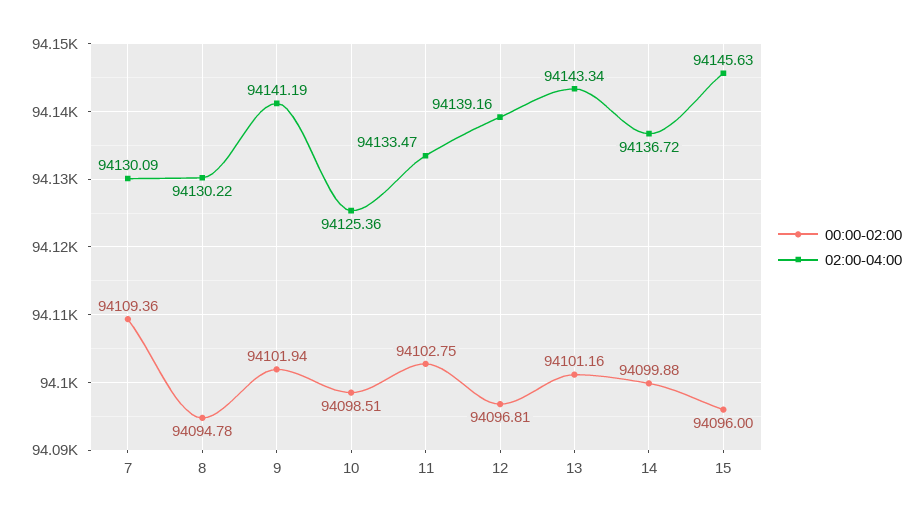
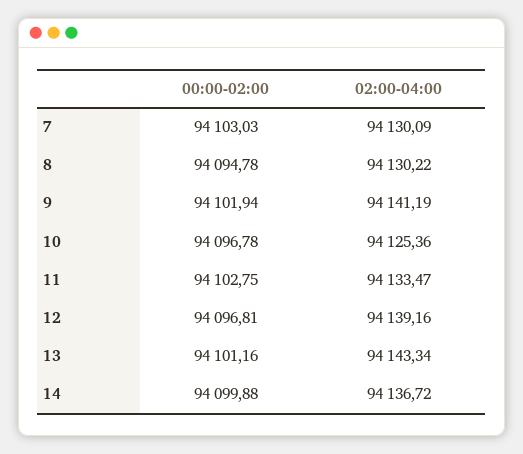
00:00-02:00, 7: 94109.36 -> 94103.03
00:00-02:00, 10: 94098.51 -> 94096.78
00:00-02:00, 15: 94096 -> none
02:00-04:00, 15: 94145.63 -> none

